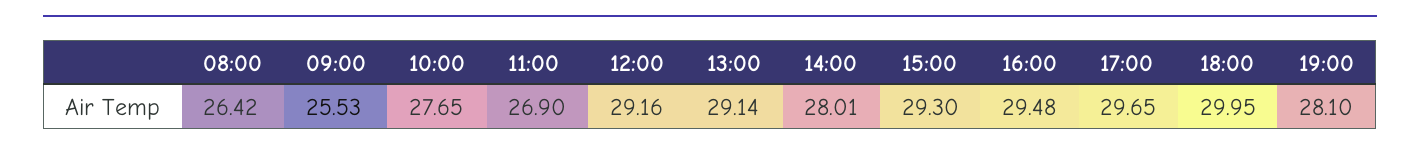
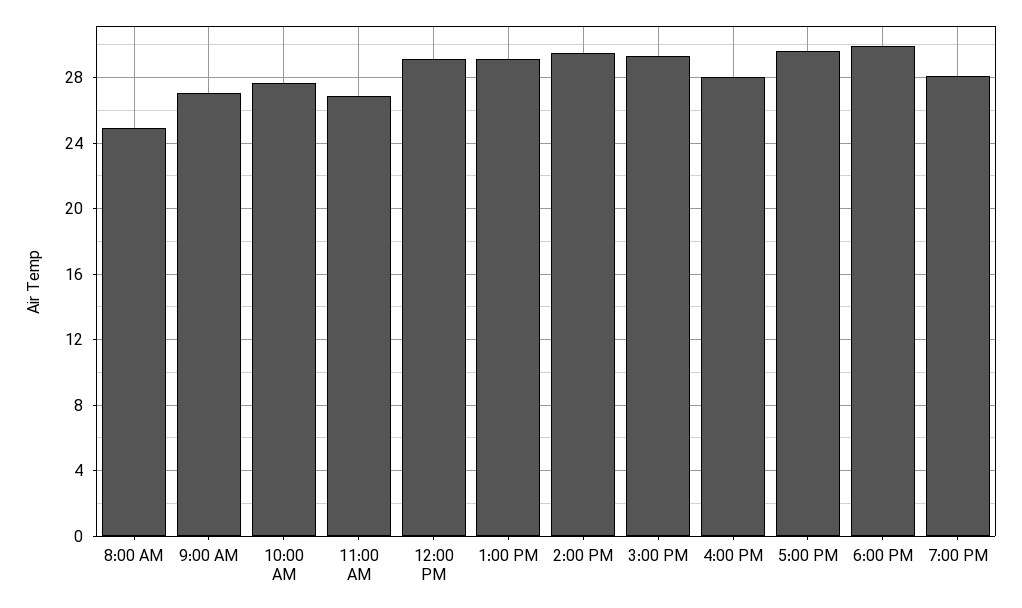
08:00: 26.42 -> 25
09:00: 25.53 -> 27
14:00: 28.01 -> 29.5
16:00: 29.48 -> 28

